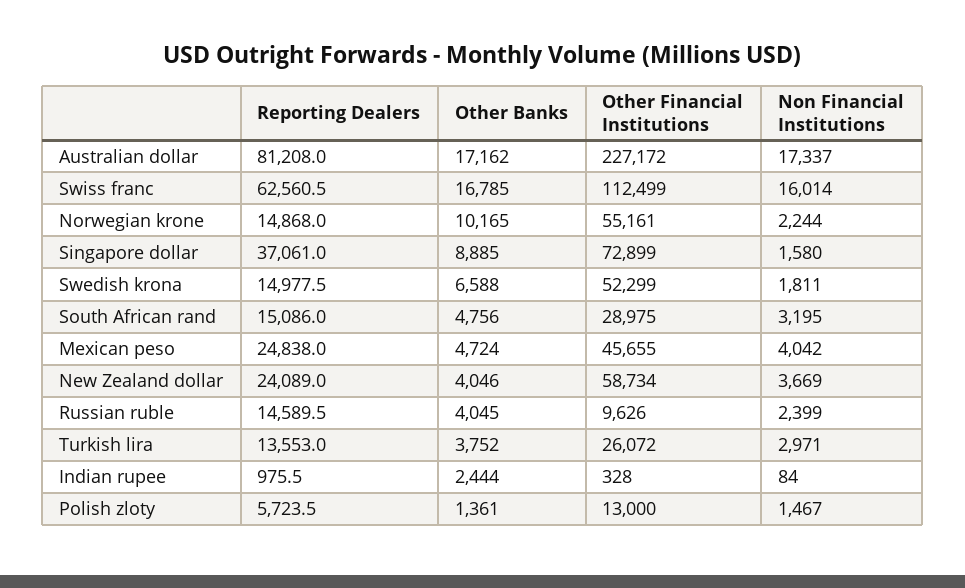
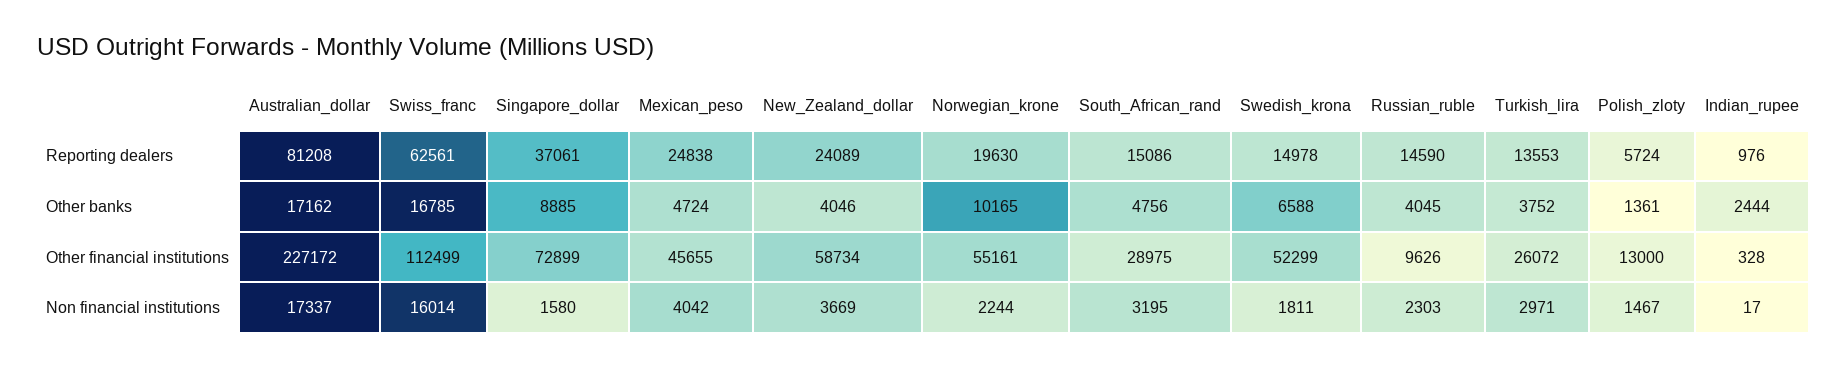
Reporting Dealers, Norwegian krone: 14868 -> 19630
Non Financial Institutions, Russian ruble: 2399 -> 2303
Non Financial Institutions, Indian rupee: 84 -> 17

